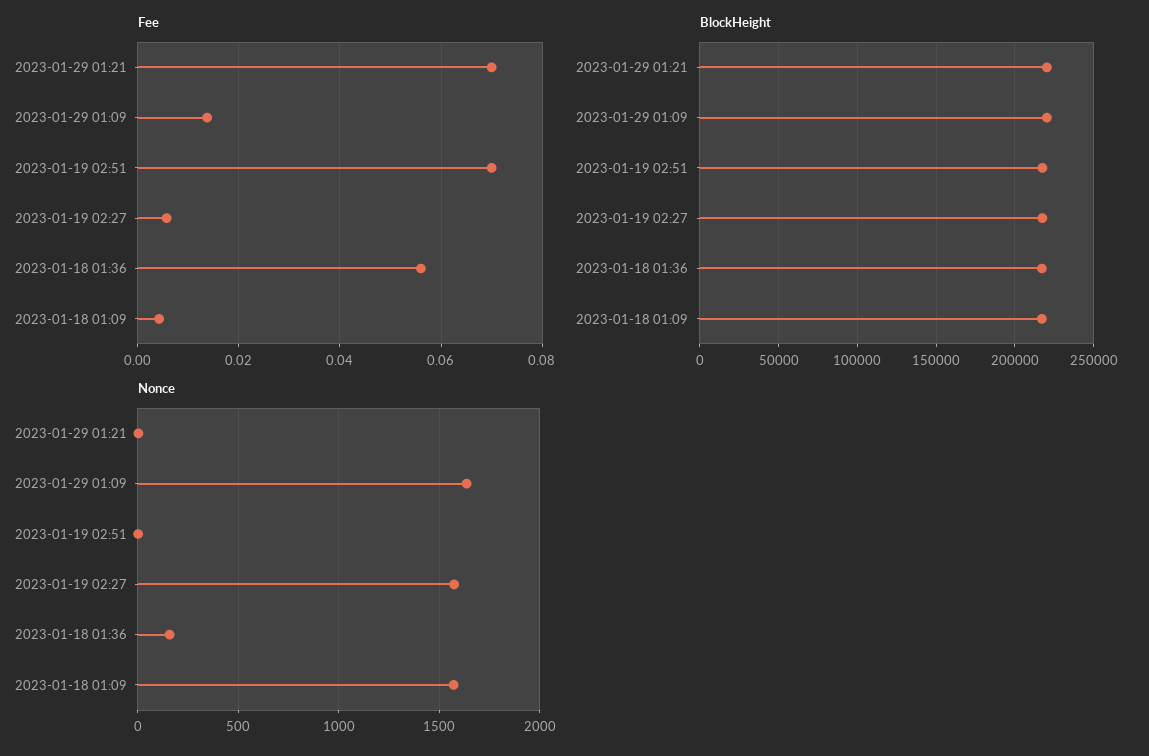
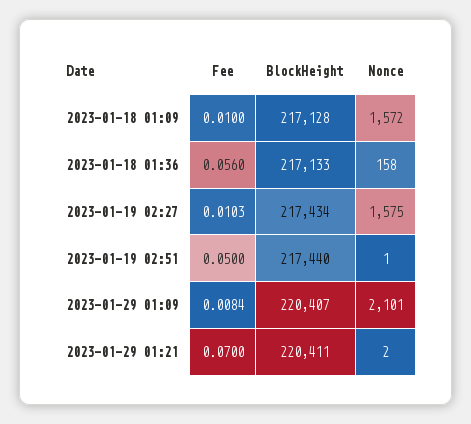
Fee, 2023-01-29 01:09: 0.014 -> 0.0084
Fee, 2023-01-19 02:51: 0.07 -> 0.05
Fee, 2023-01-19 02:27: 0.006 -> 0.0103
Fee, 2023-01-18 01:09: 0.004 -> 0.01
Nonce, 2023-01-29 01:09: 1650 -> 2101

